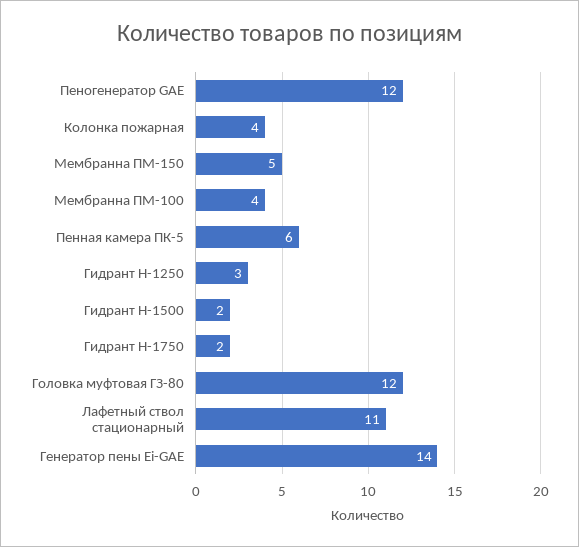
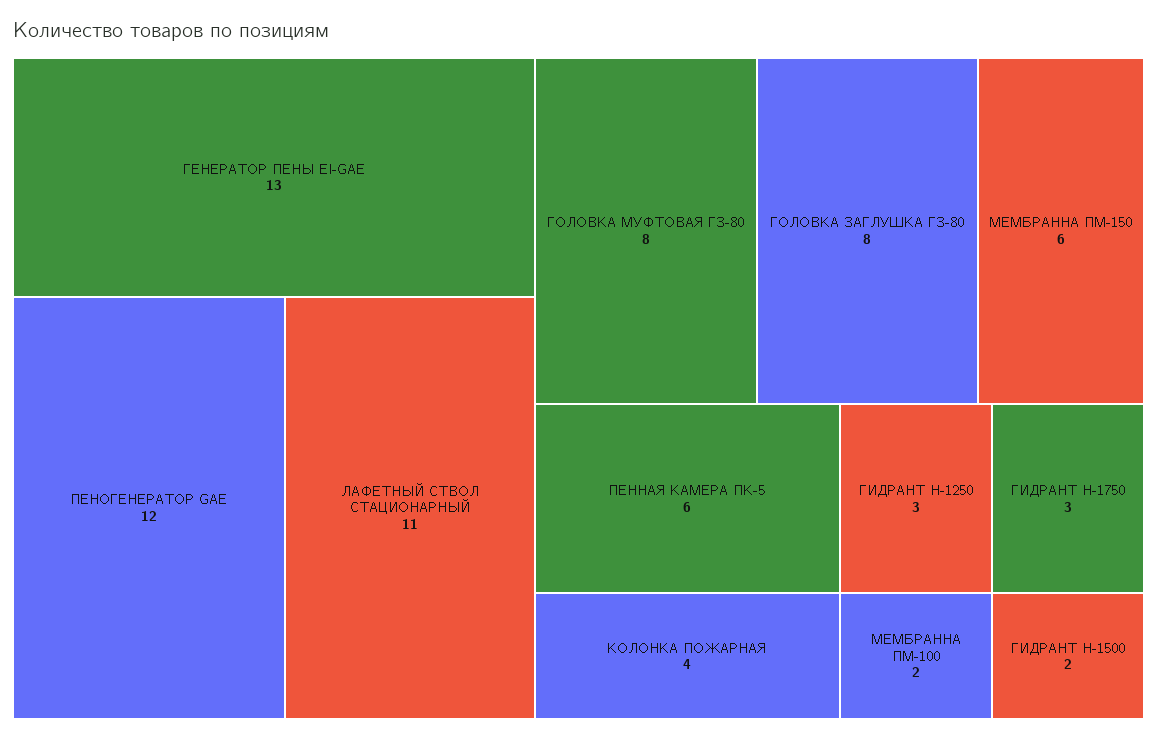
Мембранна ПМ-150: 5 -> 6
Мембранна ПМ-100: 4 -> 2
Гидрант Н-1750: 2 -> 3
Головка муфтовая ГЗ-80: 12 -> 8
Генератор пены Ei-GAE: 14 -> 13
ГОЛОВКА ЗАГЛУШКА ГЗ-80: none -> 8

